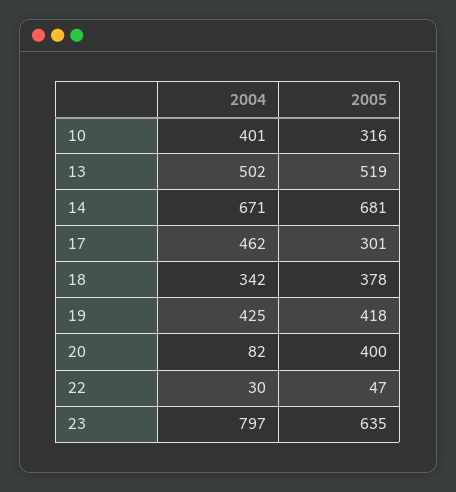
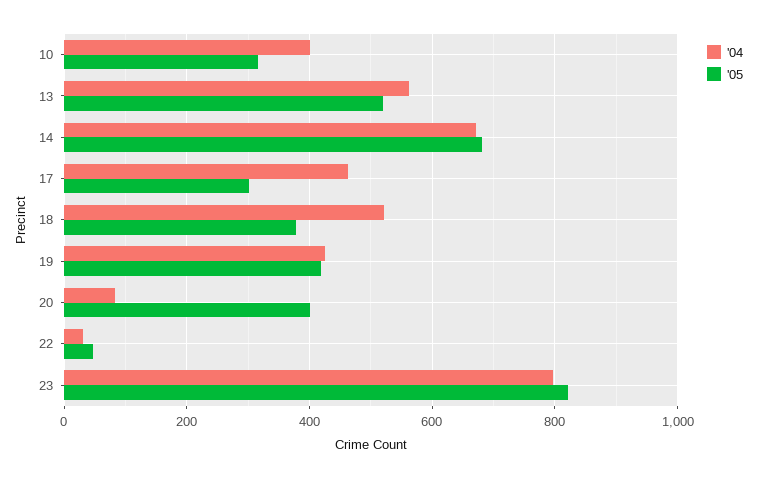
2004, 13: 502 -> 560
2004, 18: 342 -> 520
2005, 23: 635 -> 820

